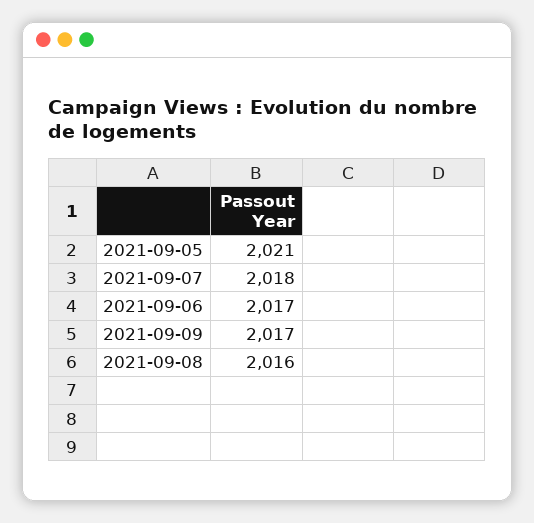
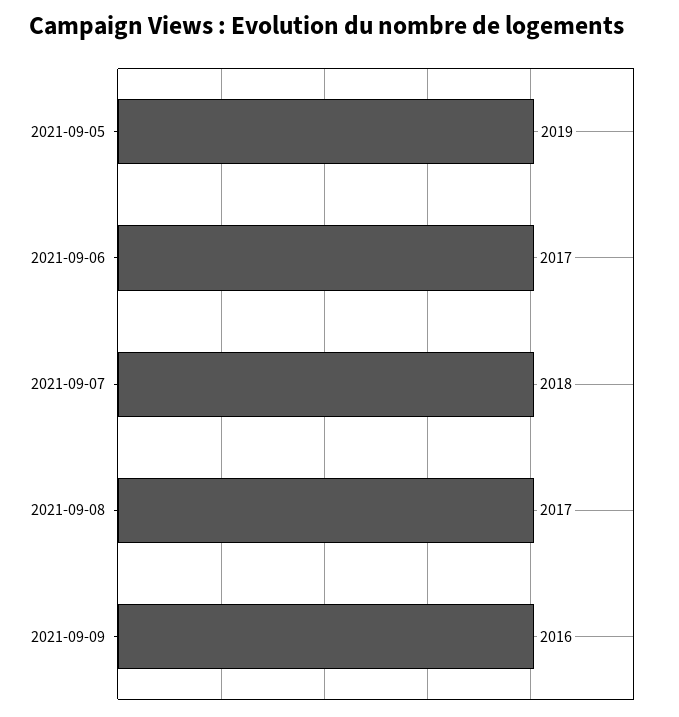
2021-09-05: 2021 -> 2019
2021-09-09: 2017 -> 2016
2021-09-08: 2016 -> 2017

